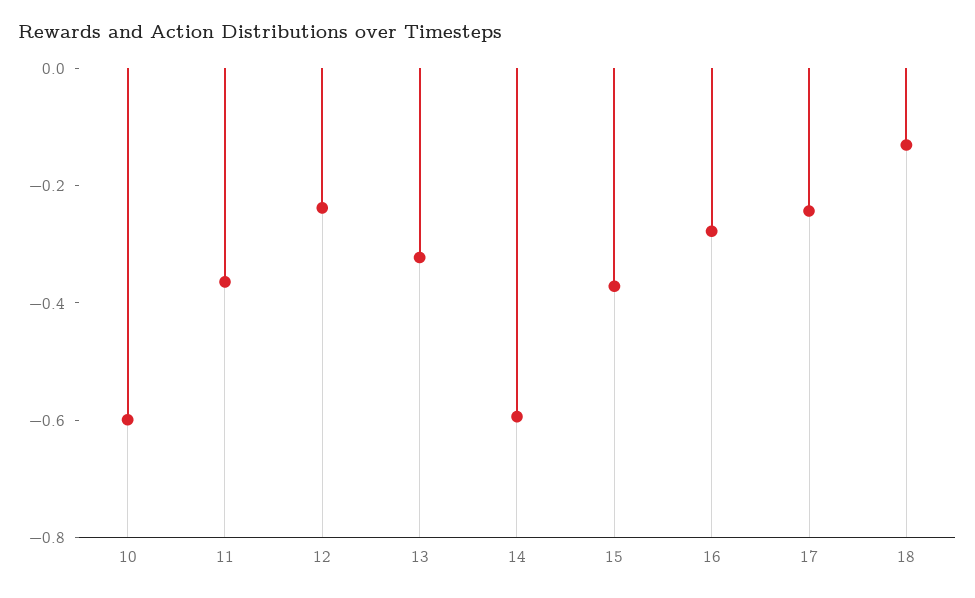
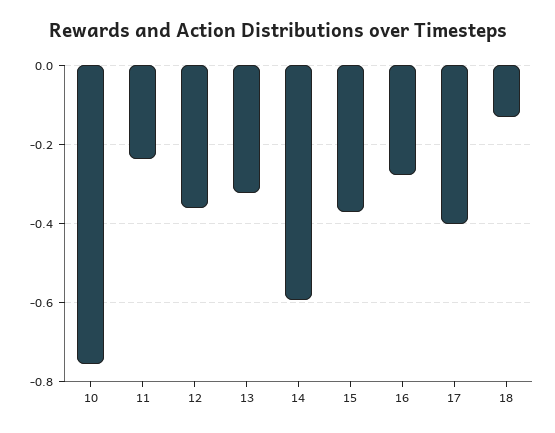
10: -0.6 -> -0.76
11: -0.35 -> -0.24
12: -0.25 -> -0.36
17: -0.25 -> -0.4

